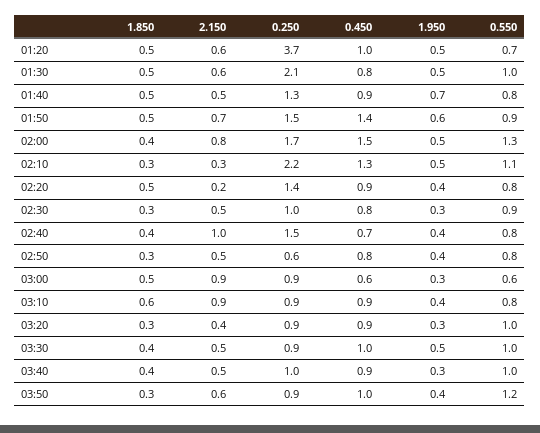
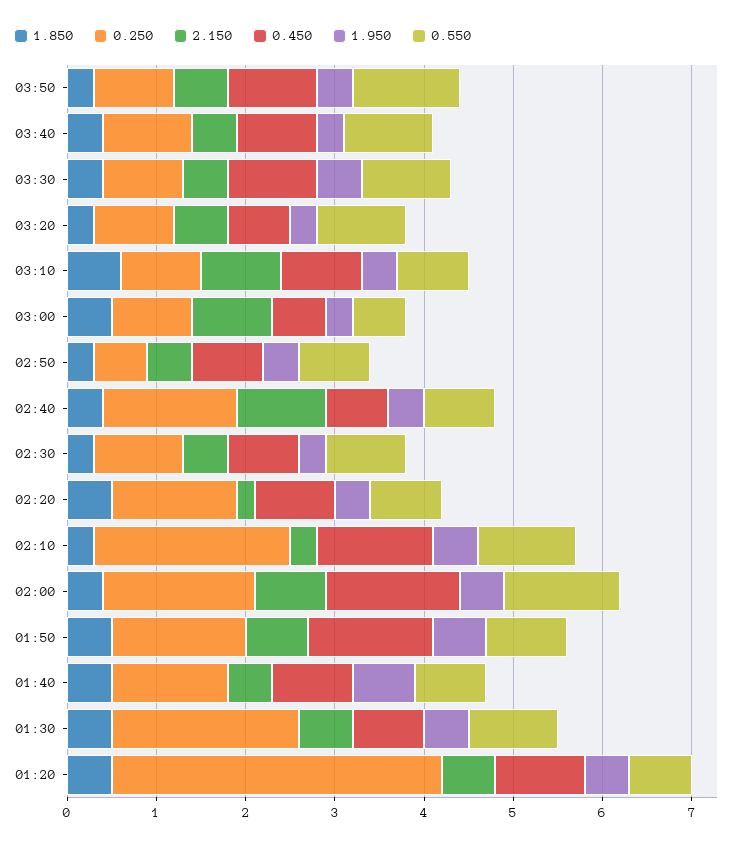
2.150, 03:20: 0.4 -> 0.6
0.450, 03:20: 0.9 -> 0.7

